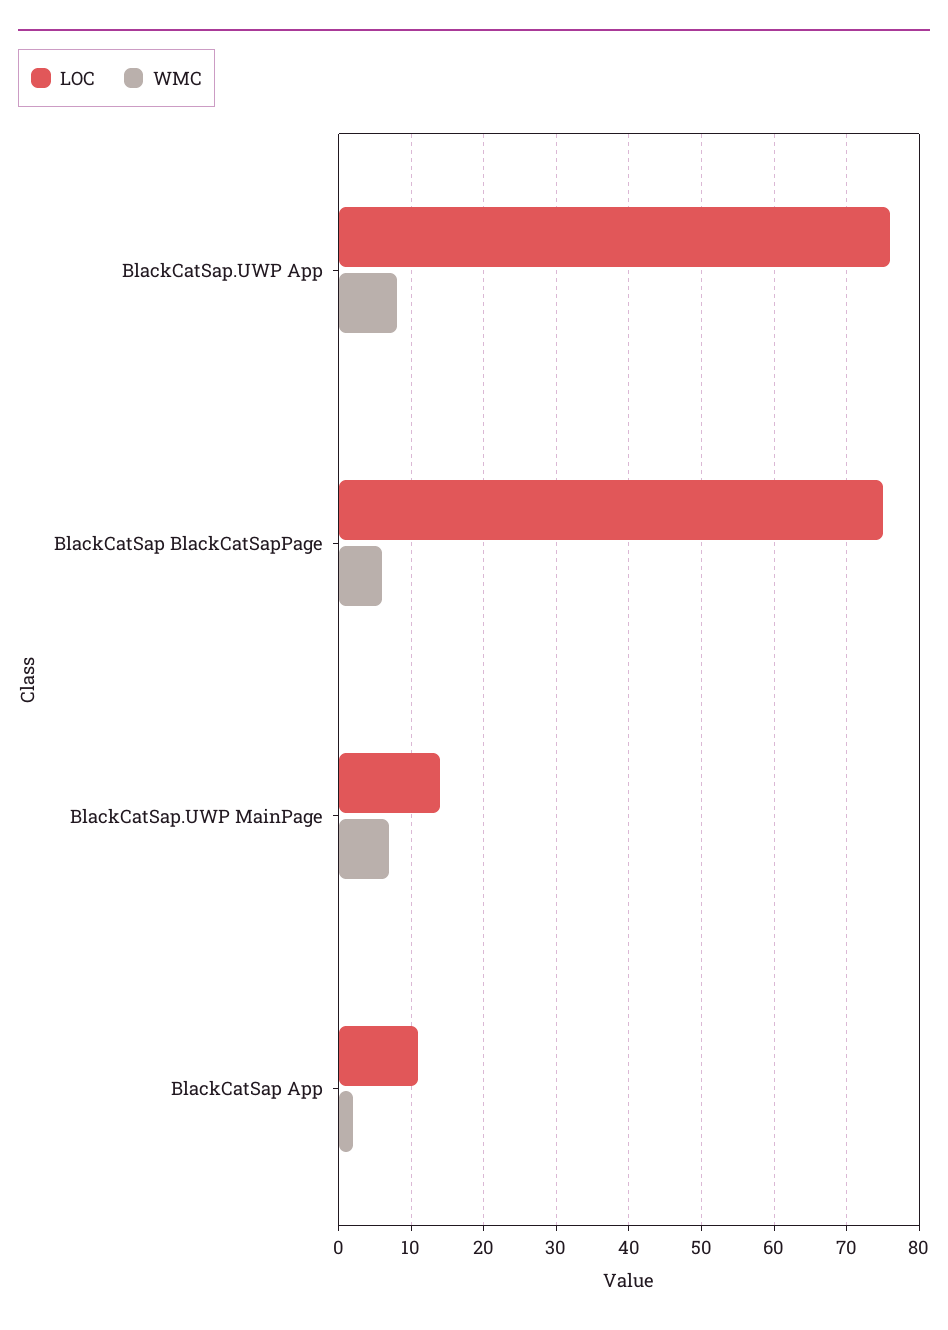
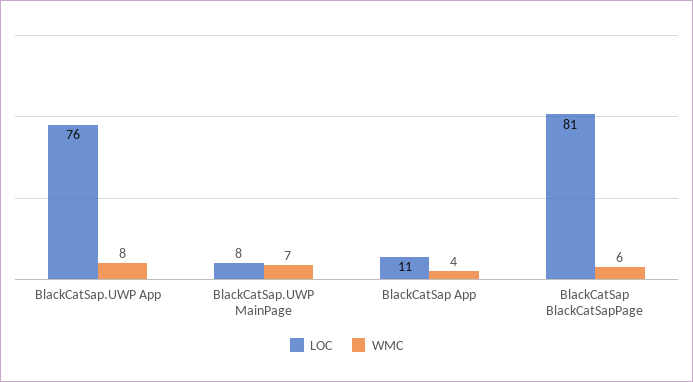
LOC, BlackCatSap BlackCatSapPage: 75 -> 81
LOC, BlackCatSap.UWP MainPage: 14 -> 8
WMC, BlackCatSap App: 2 -> 4

